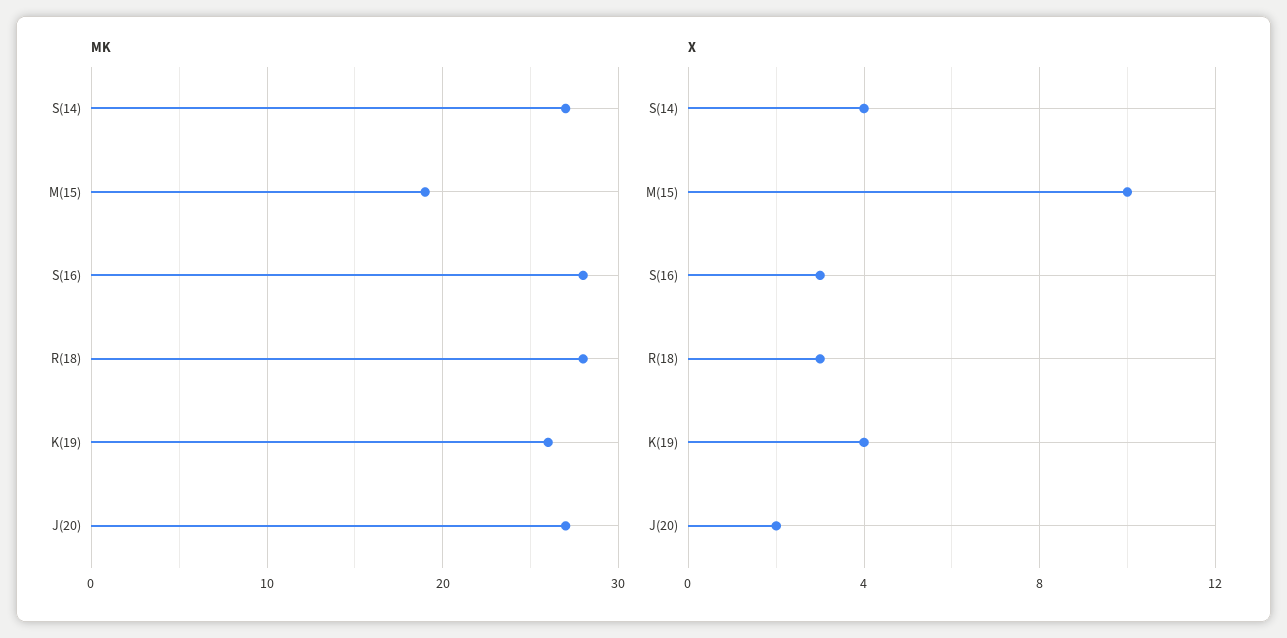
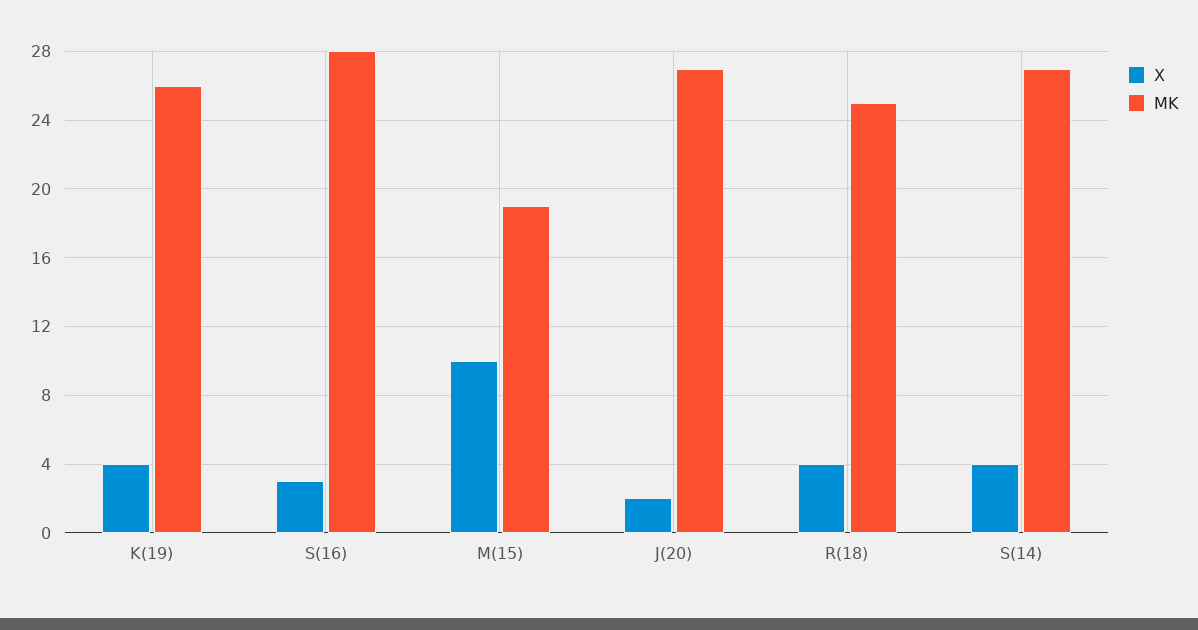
MK, R(18): 28 -> 25
X, R(18): 3 -> 4

